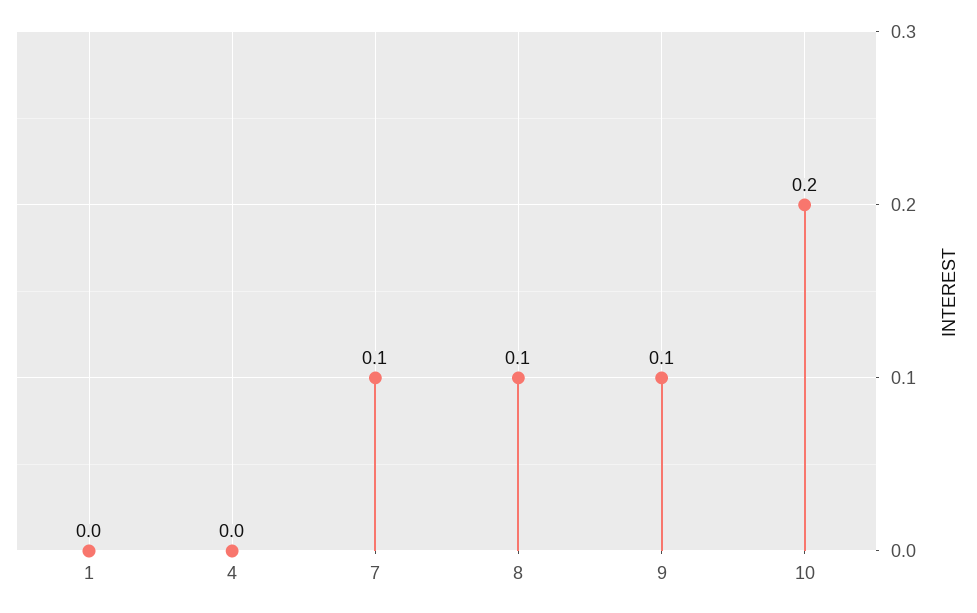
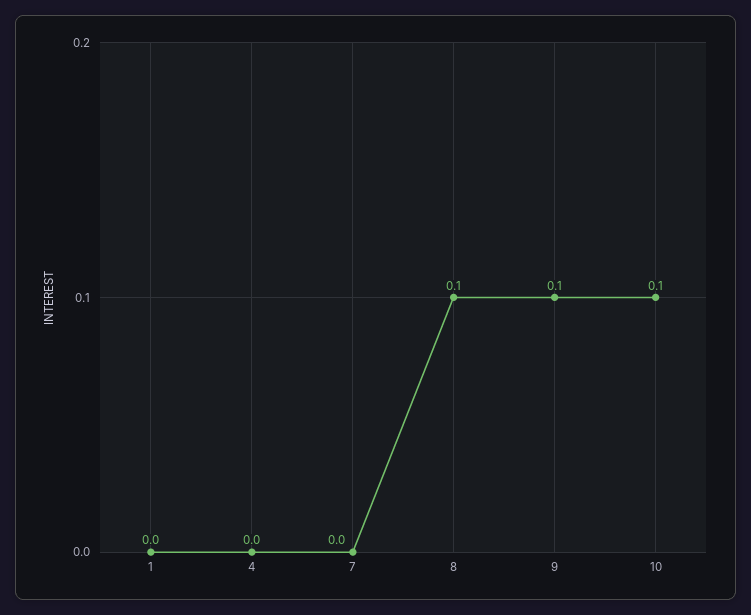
7: 0.1 -> 0
10: 0.2 -> 0.1

